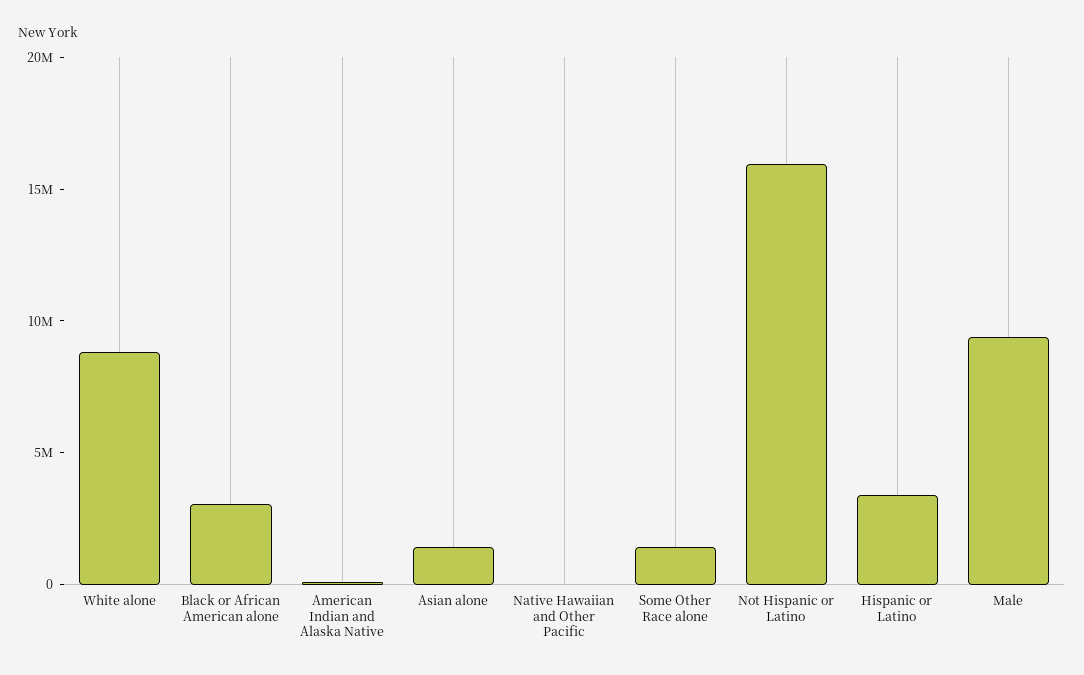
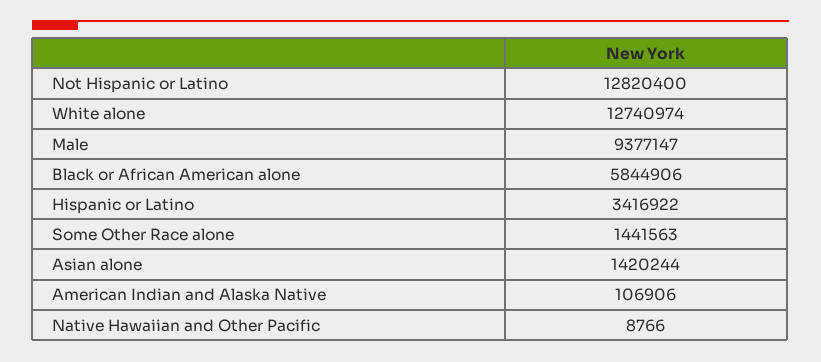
White alone: 9000000 -> 12740974
Black or African American alone: 3000000 -> 5844906
Not Hispanic or Latino: 16000000 -> 12820400

